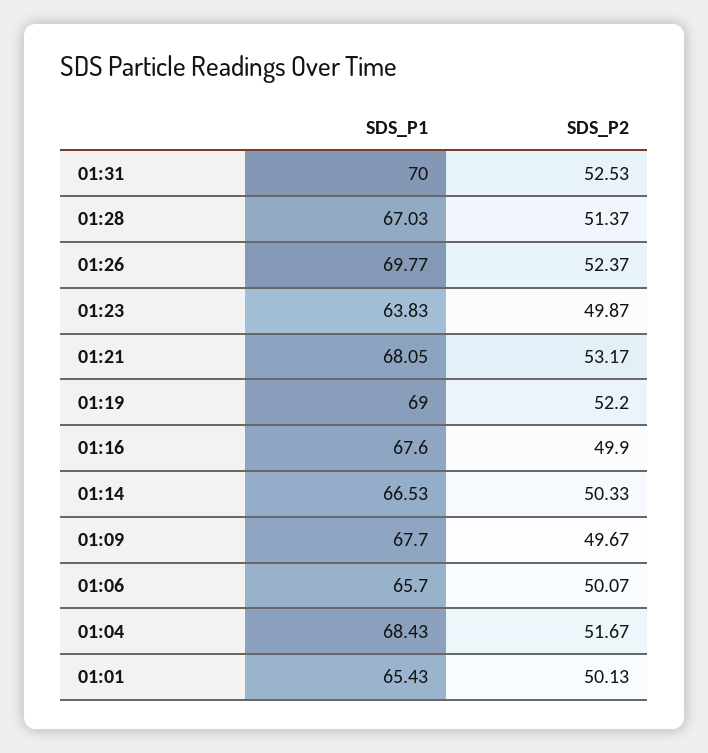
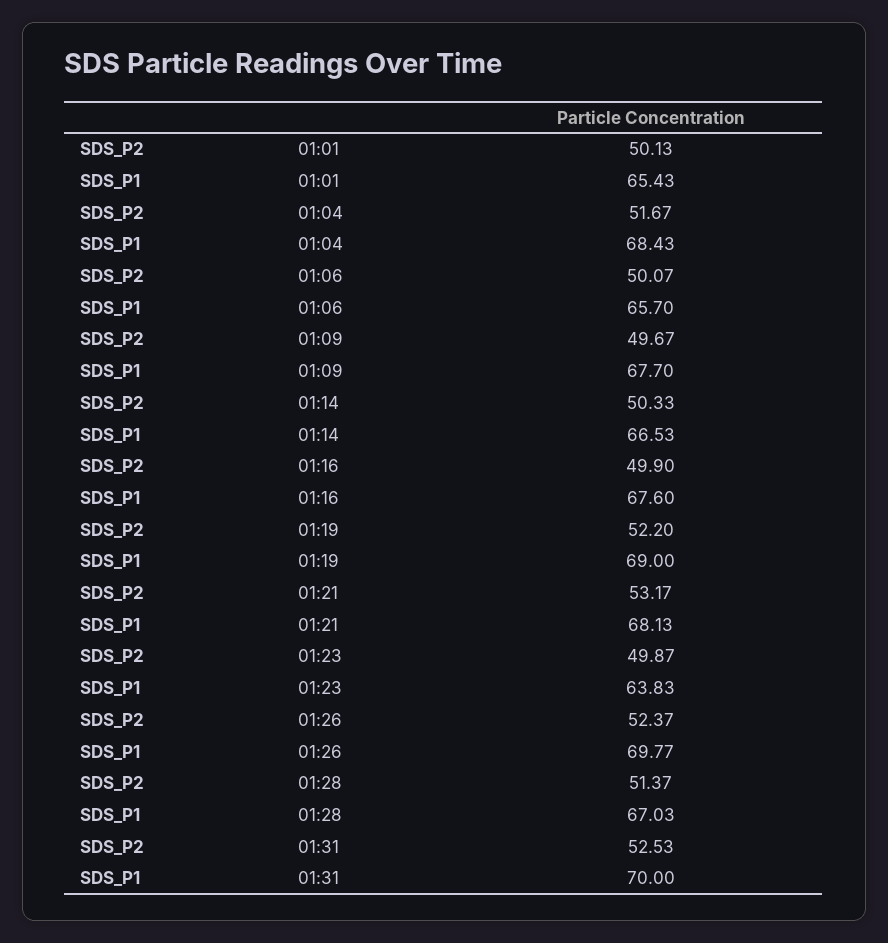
SDS_P1, 01:21: 68.05 -> 68.13

